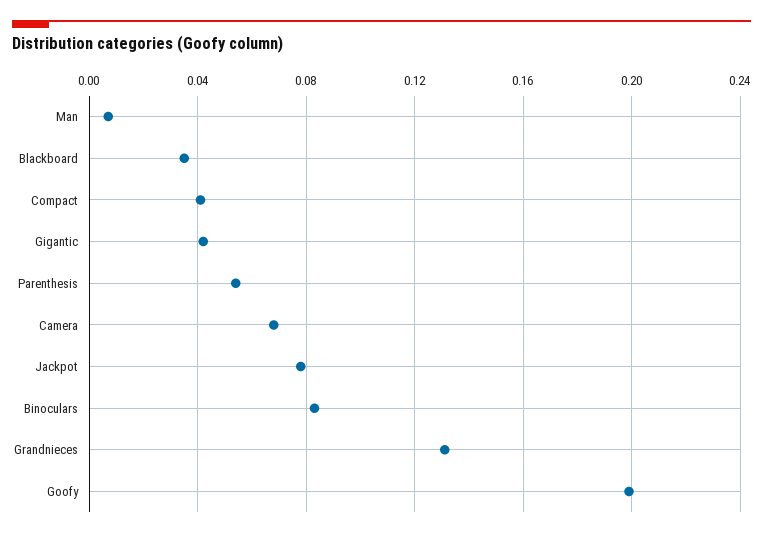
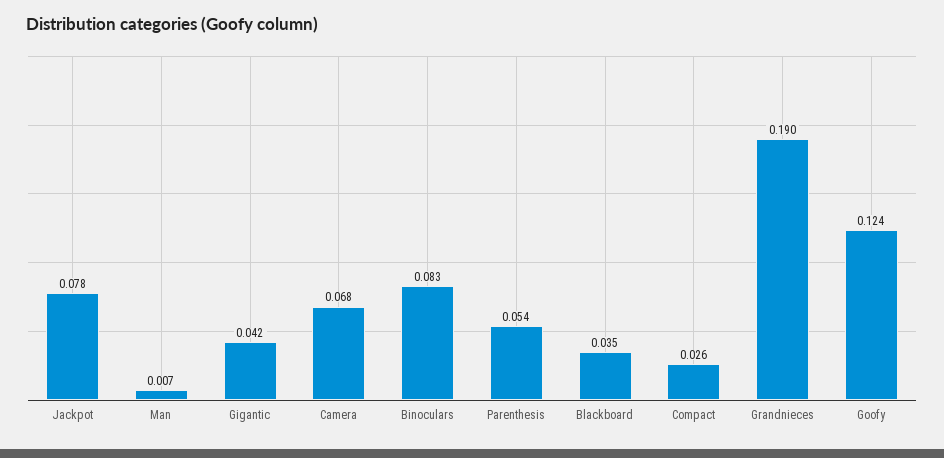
Compact: 0.04 -> 0.026
Grandnieces: 0.13 -> 0.19
Goofy: 0.2 -> 0.124

